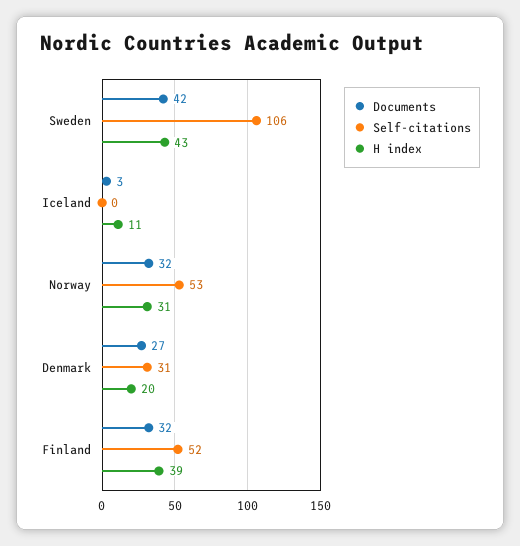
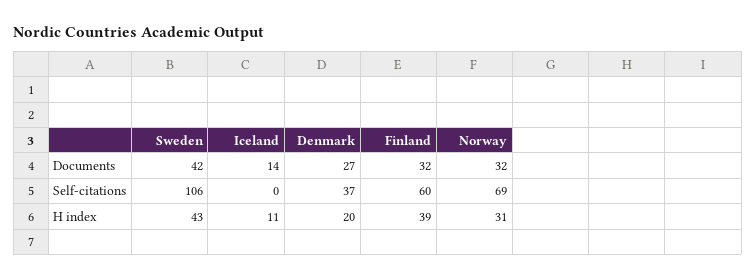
Documents, Iceland: 3 -> 14
Self-citations, Norway: 53 -> 69
Self-citations, Denmark: 31 -> 37
Self-citations, Finland: 52 -> 60

